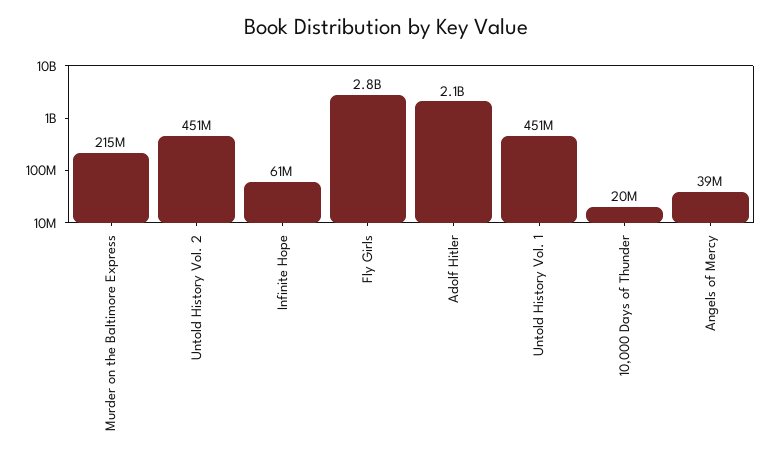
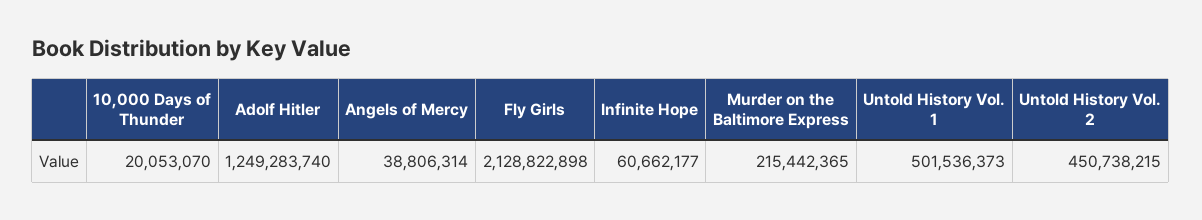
Fly Girls: 2800000000 -> 2128822898
Adolf Hitler: 2100000000 -> 1249283740
Untold History Vol. 1: 451000000 -> 501536373

